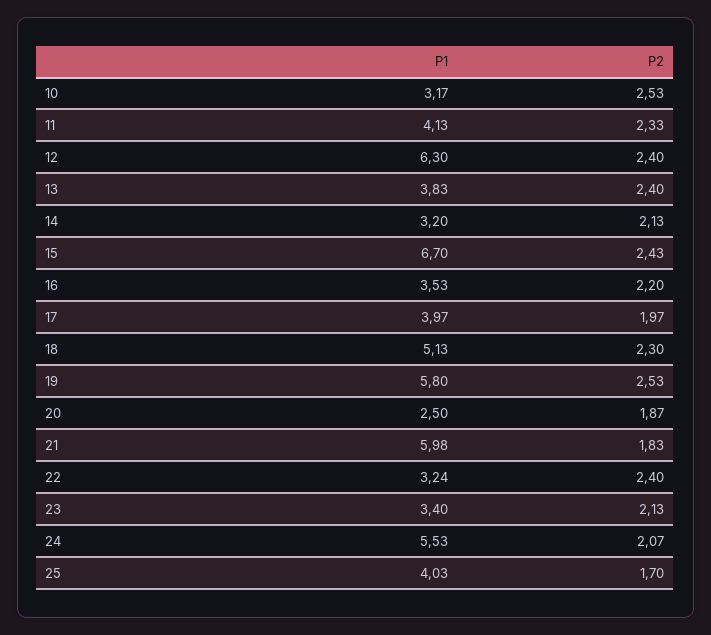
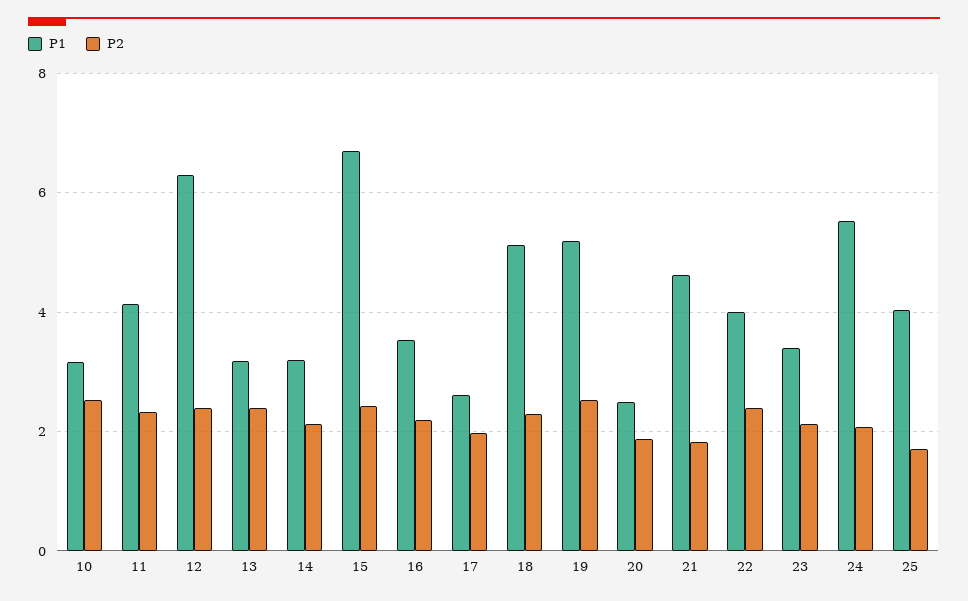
P1, 13: 3.83 -> 3.2
P1, 17: 3.97 -> 2.6
P1, 19: 5.8 -> 5.2
P1, 21: 5.98 -> 4.6
P1, 22: 3.24 -> 4

